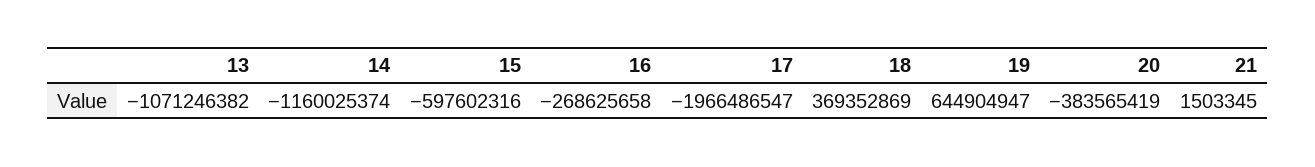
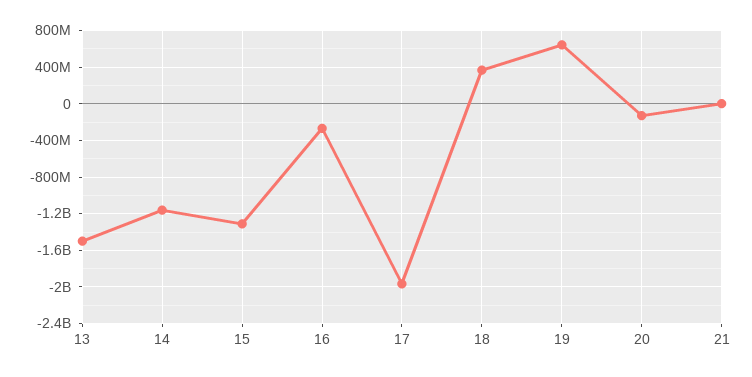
13: -1071246382 -> -1500000000
15: -597602316 -> -1300000000
20: -383565419 -> -100000000

